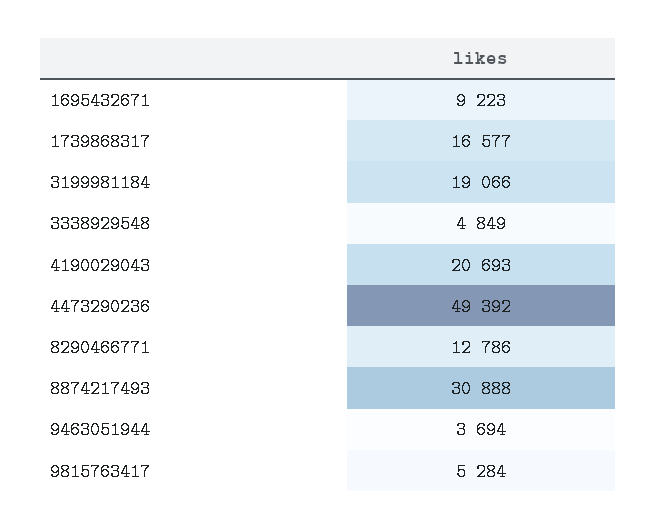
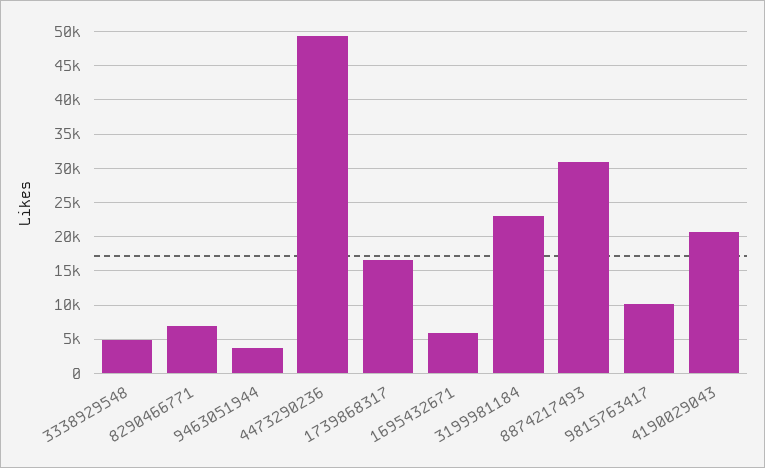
1695432671: 9223 -> 6000
3199981184: 19066 -> 23000
8290466771: 12786 -> 7000
9815763417: 5284 -> 10000

